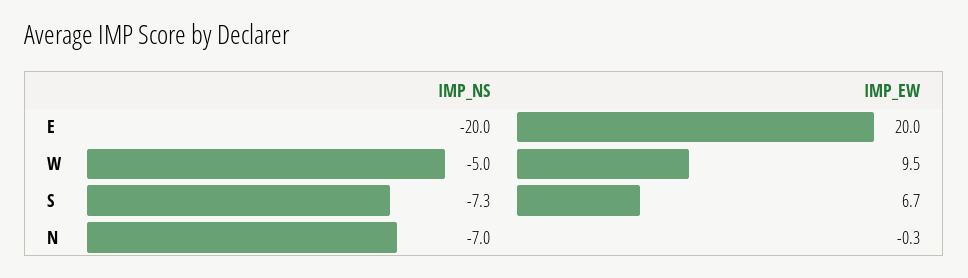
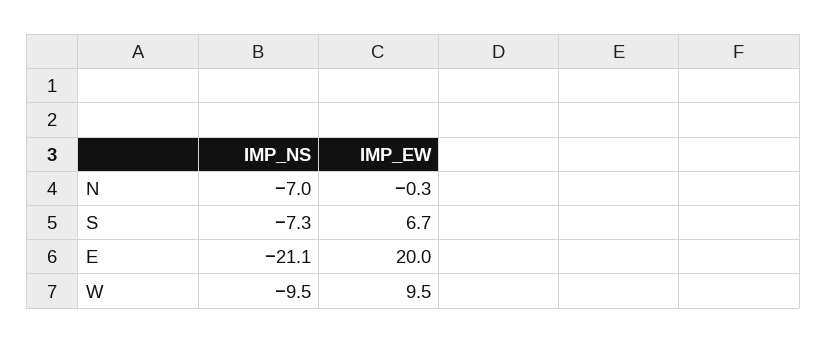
IMP_NS, E: -20 -> -21.1
IMP_NS, W: -5 -> -9.5

